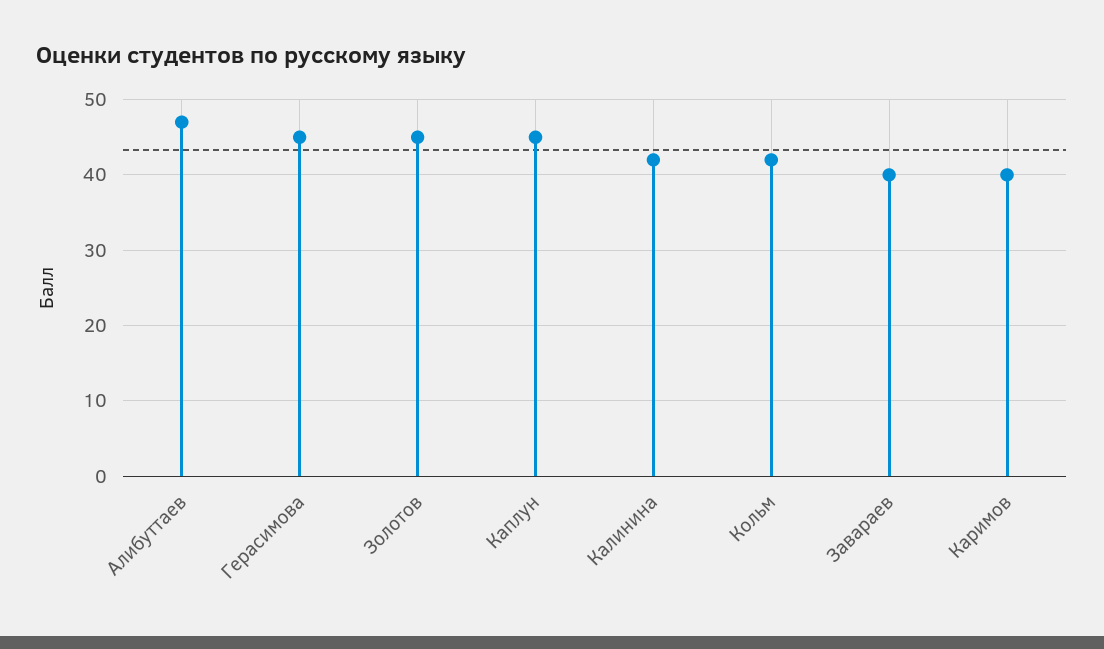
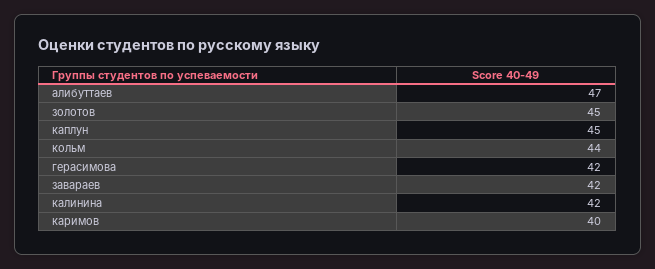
Герасимова: 45 -> 42
Кольм: 42 -> 44
Завараев: 40 -> 42

